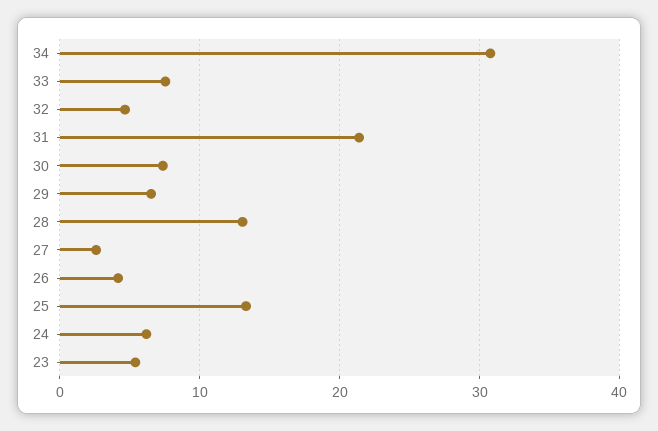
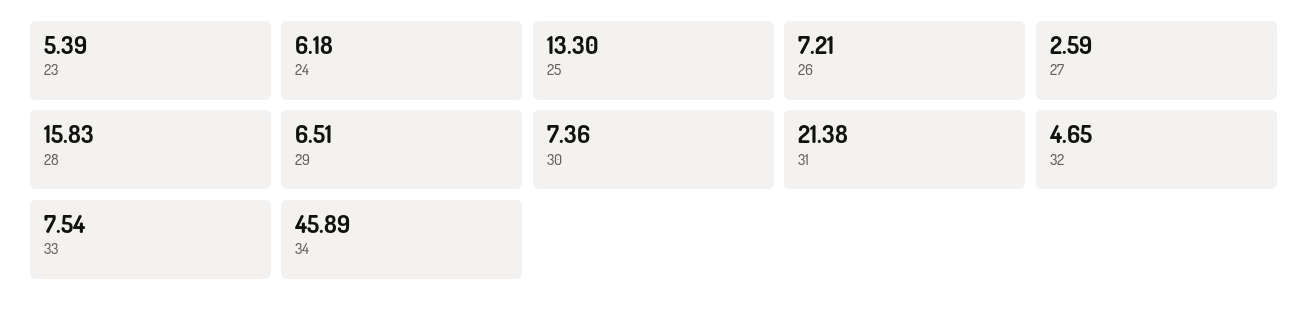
34: 31 -> 45.89
28: 13 -> 15.83
26: 4 -> 7.21

